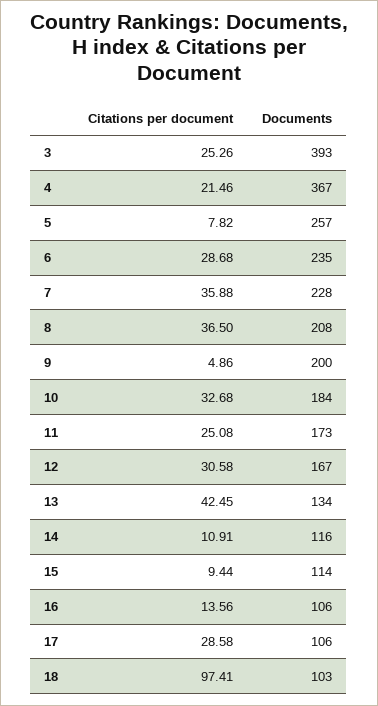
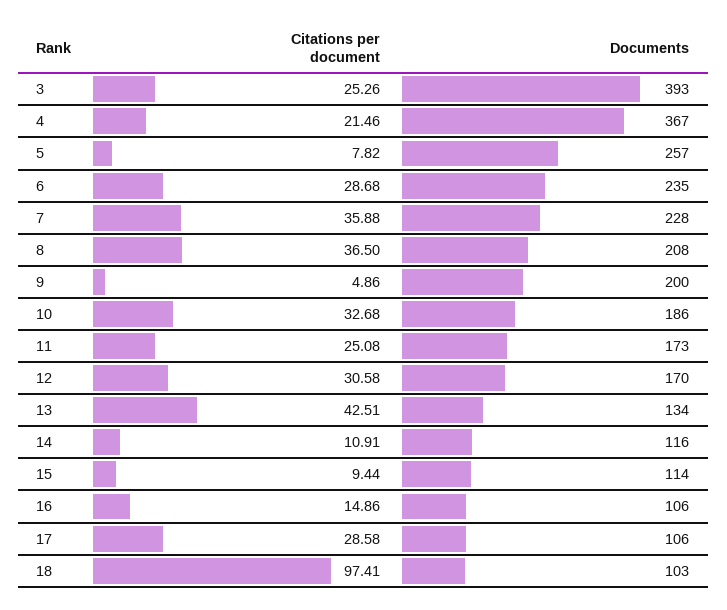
Documents, 10: 184 -> 186
Documents, 12: 167 -> 170
Citations per document, 13: 42.45 -> 42.51
Citations per document, 16: 13.56 -> 14.86

